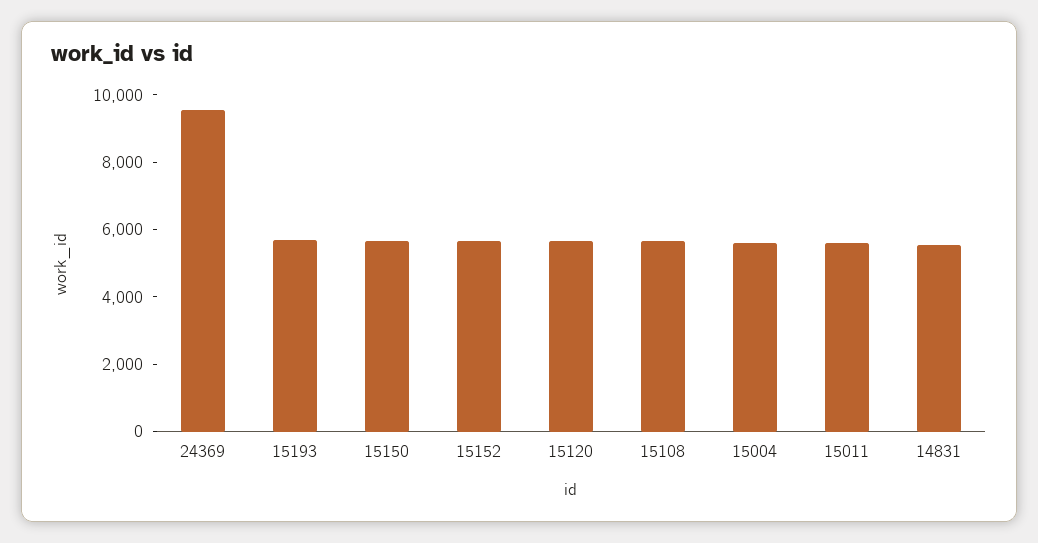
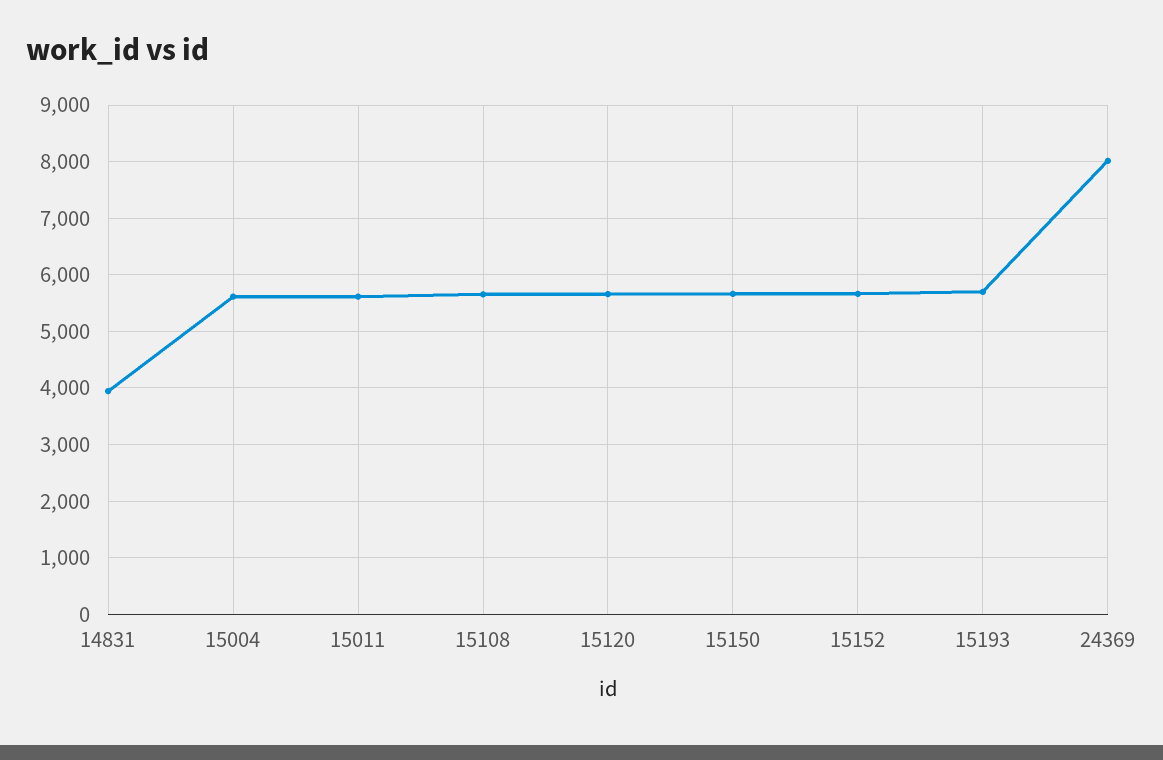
24369: 9500 -> 8000
14831: 5500 -> 4000

